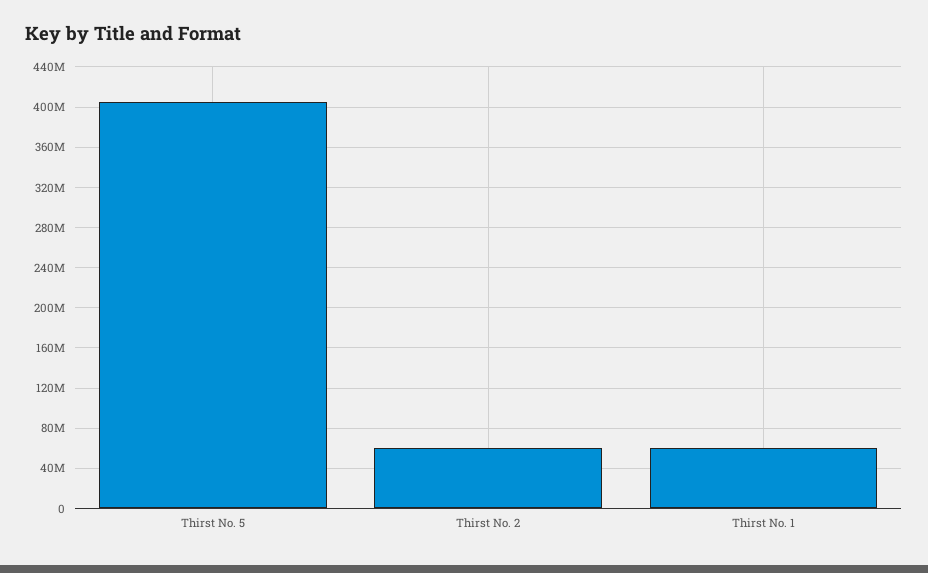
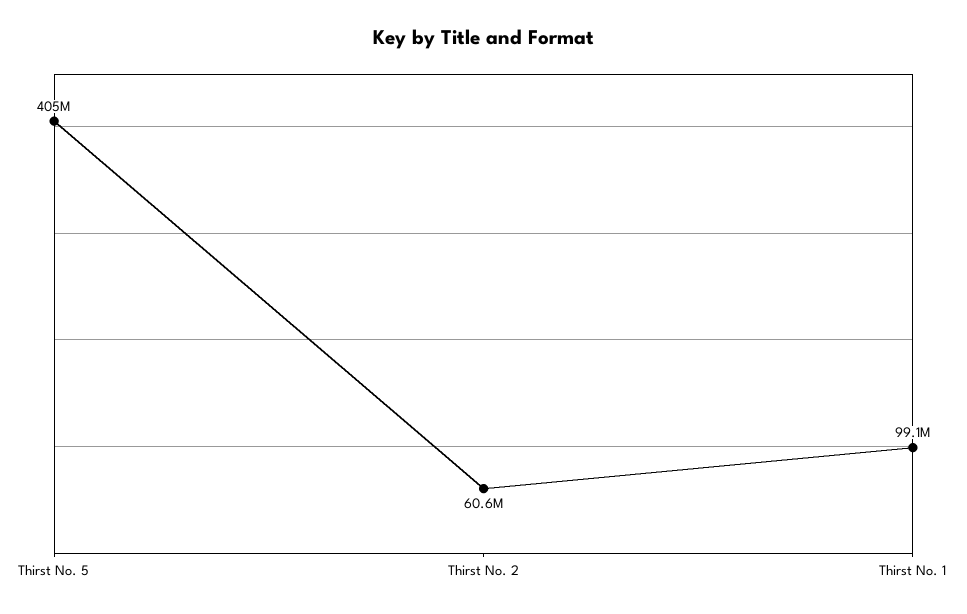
Thirst No. 1: 60000000 -> 99100000

